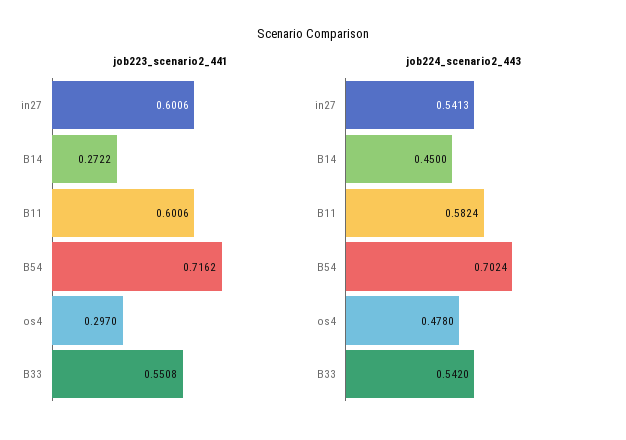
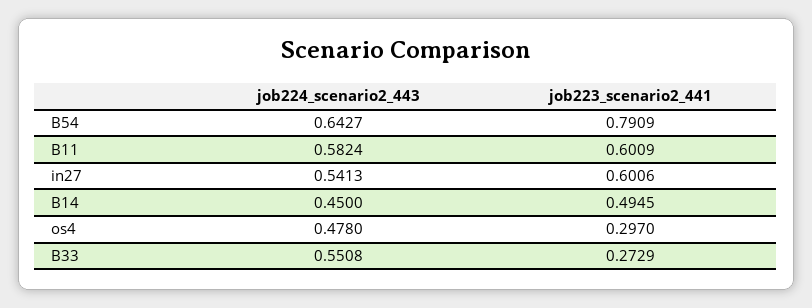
job223_scenario2_441, B14: 0.2722 -> 0.4945
job223_scenario2_441, B11: 0.6006 -> 0.6009
job223_scenario2_441, B54: 0.7162 -> 0.7909
job223_scenario2_441, B33: 0.5508 -> 0.2729
job224_scenario2_443, B54: 0.7024 -> 0.6427
job224_scenario2_443, B33: 0.542 -> 0.5508

